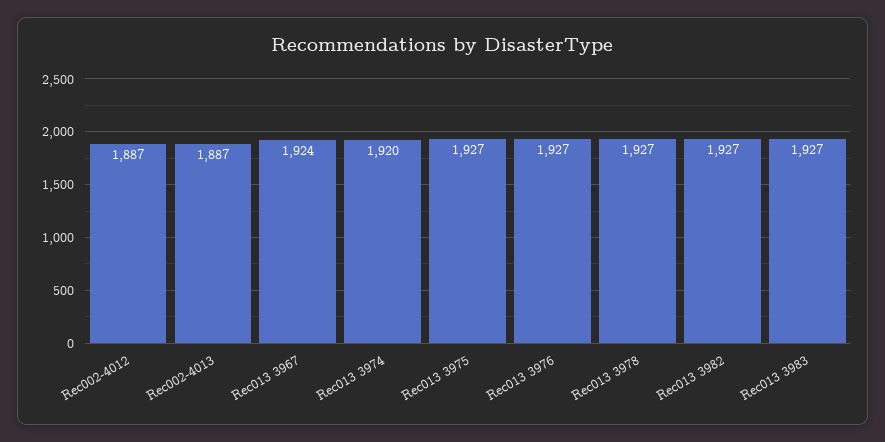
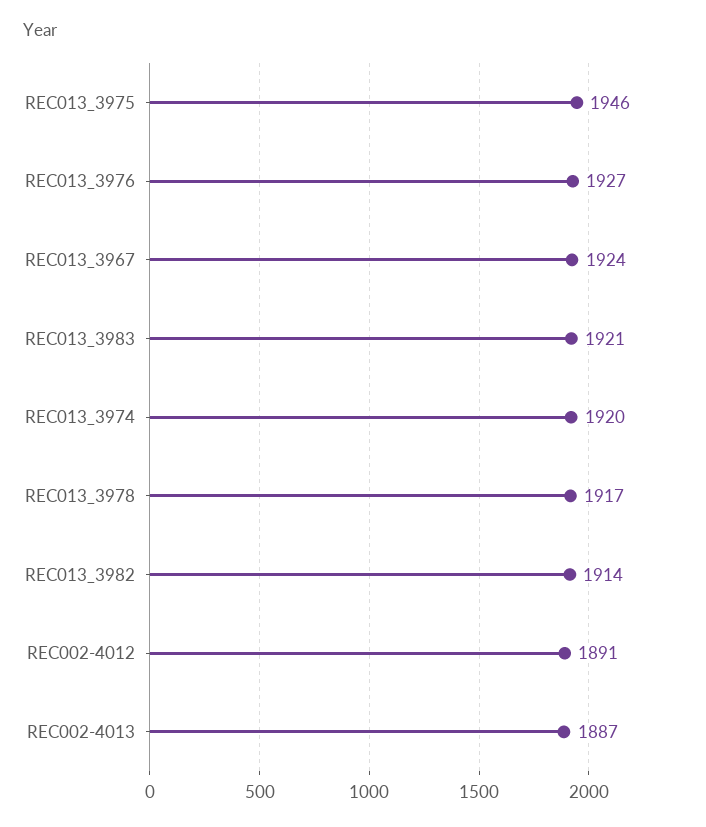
Rec002-4012: 1887 -> 1891
Rec013 3975: 1927 -> 1946
Rec013 3978: 1927 -> 1917
Rec013 3982: 1927 -> 1914
Rec013 3983: 1927 -> 1921

